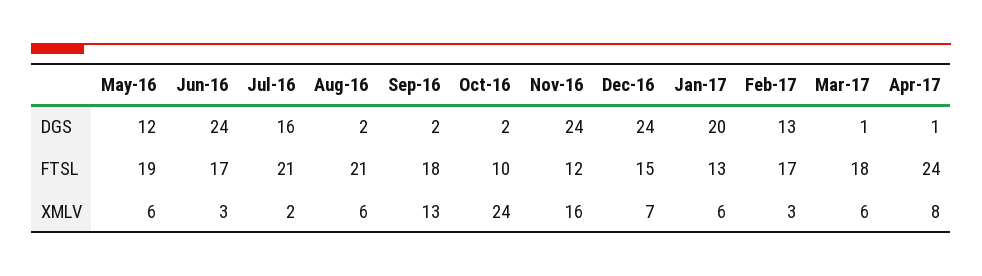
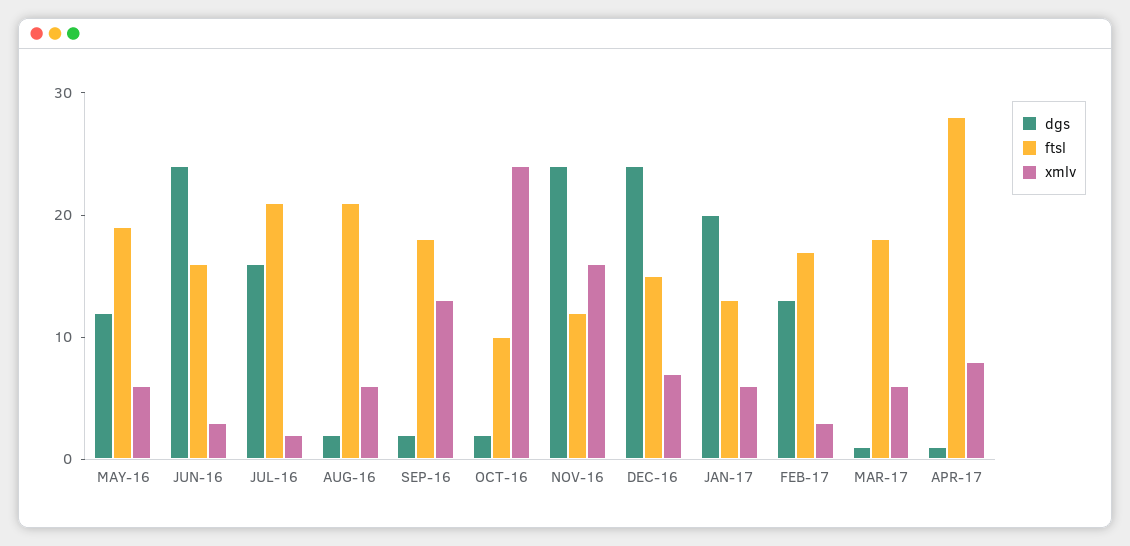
FTSL, Jun-16: 17 -> 16
FTSL, Apr-17: 24 -> 28

